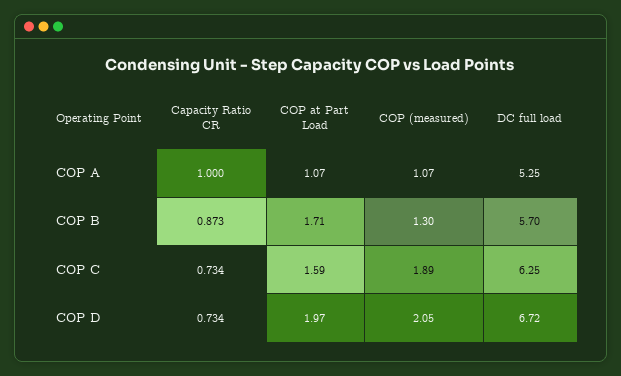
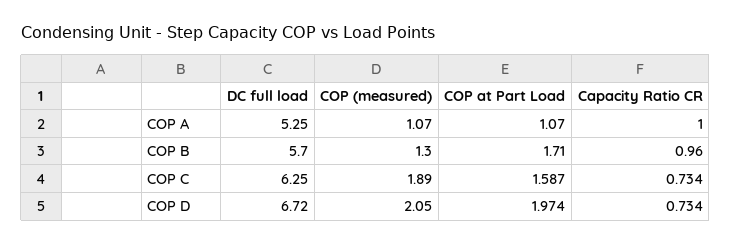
Capacity Ratio CR, COP B: 0.873 -> 0.96

